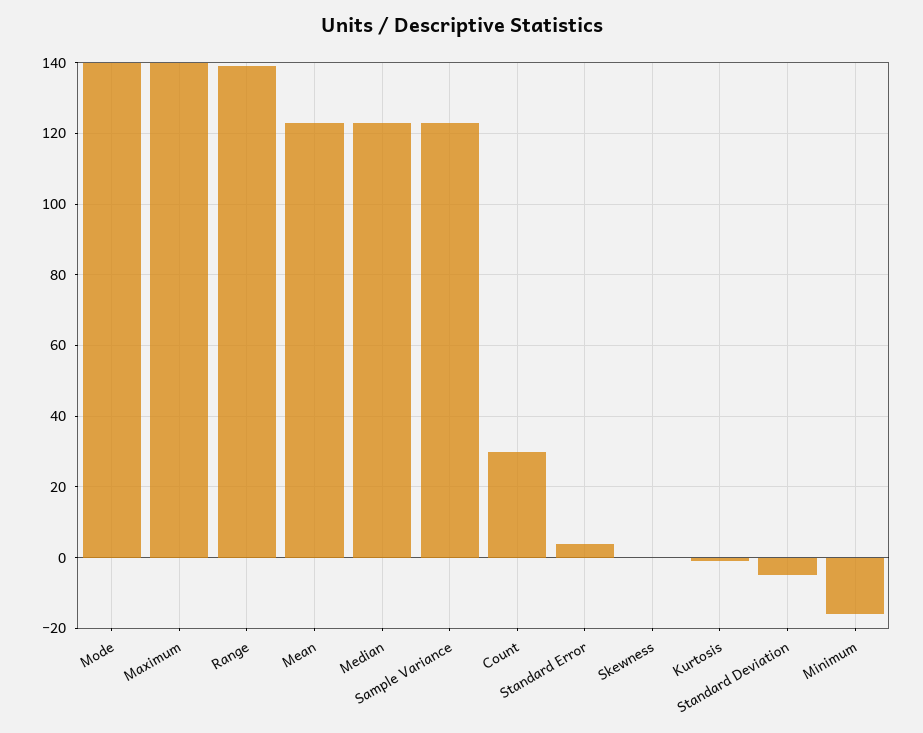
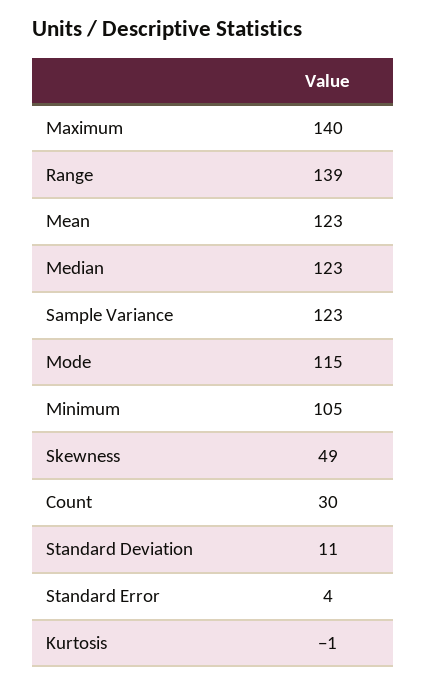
Mode: 140 -> 115
Skewness: 0 -> 49
Standard Deviation: -5 -> 11
Minimum: -15 -> 105

